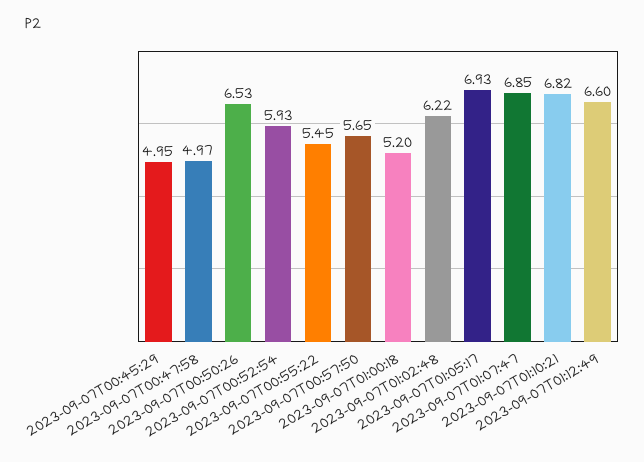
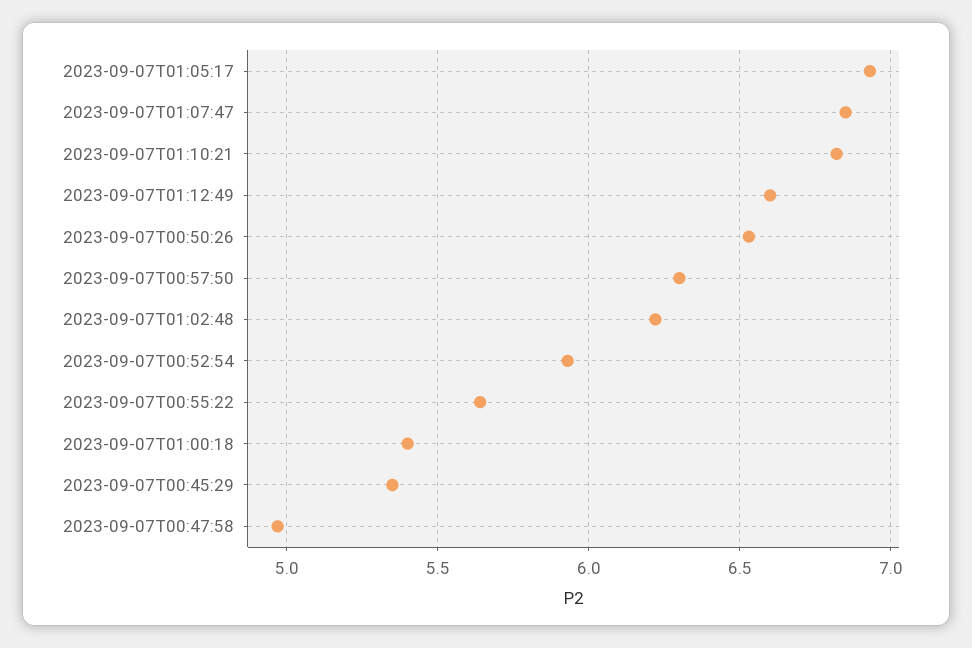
2023-09-07T00:45:29: 4.95 -> 5.35
2023-09-07T00:55:22: 5.45 -> 5.65
2023-09-07T00:57:50: 5.65 -> 6.3
2023-09-07T01:00:18: 5.2 -> 5.4

